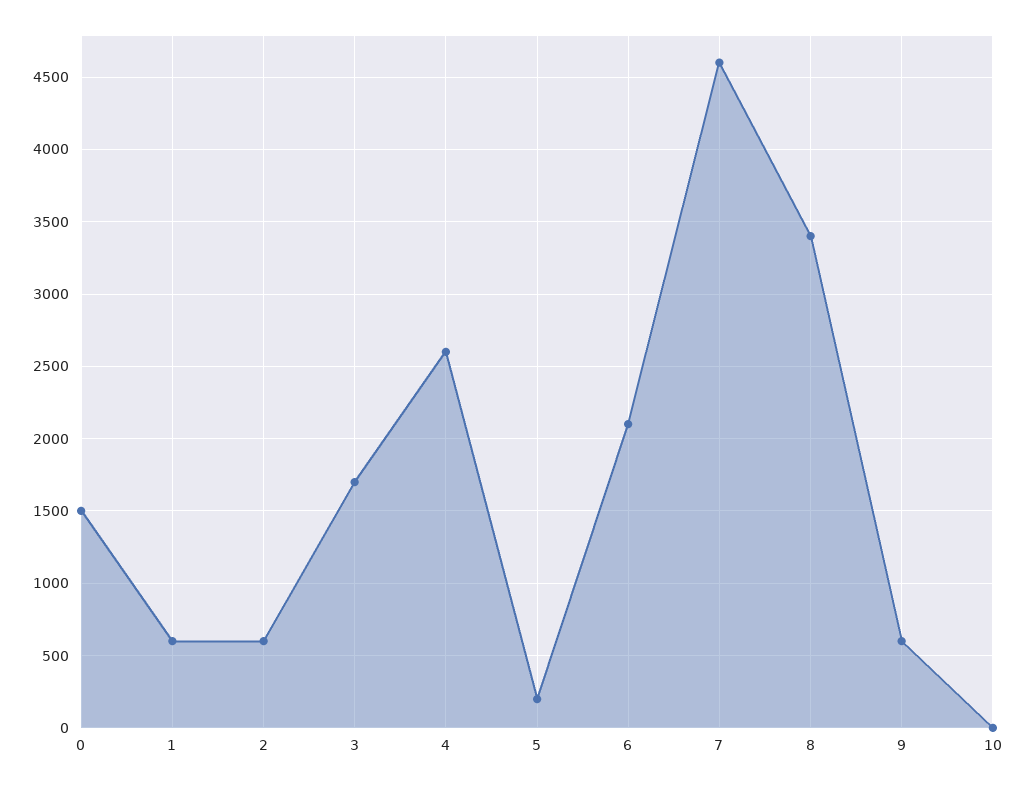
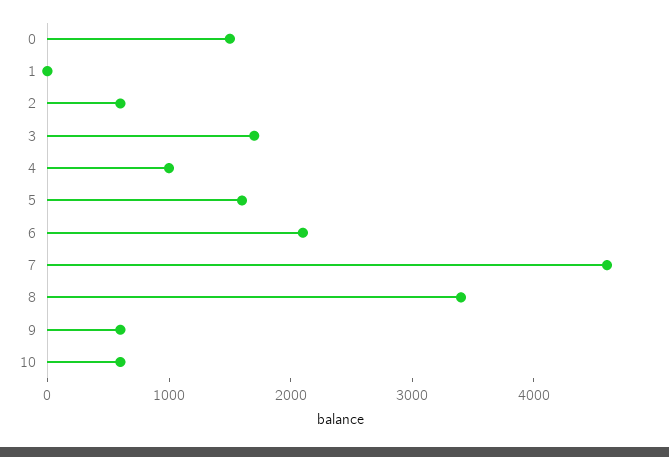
1: 600 -> 0
4: 2600 -> 1000
5: 200 -> 1600
10: 0 -> 600

